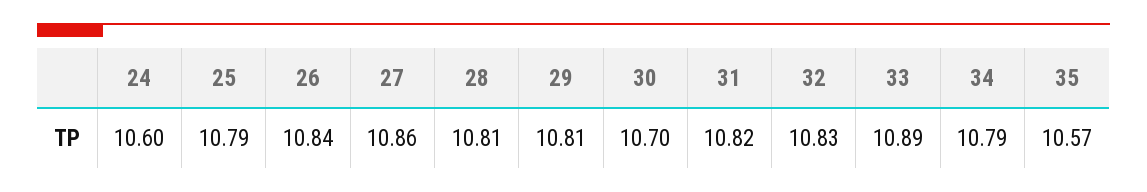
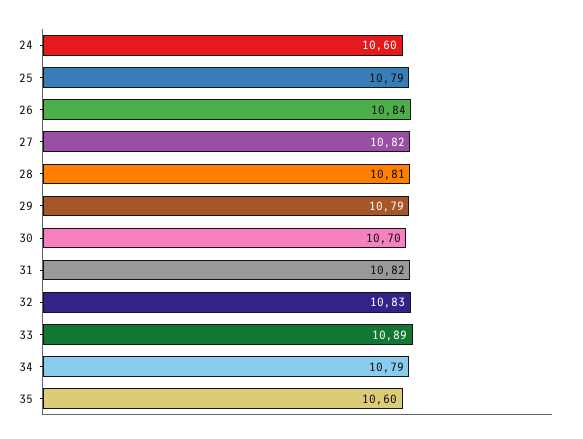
27: 10.86 -> 10.82
29: 10.81 -> 10.79
35: 10.57 -> 10.6

